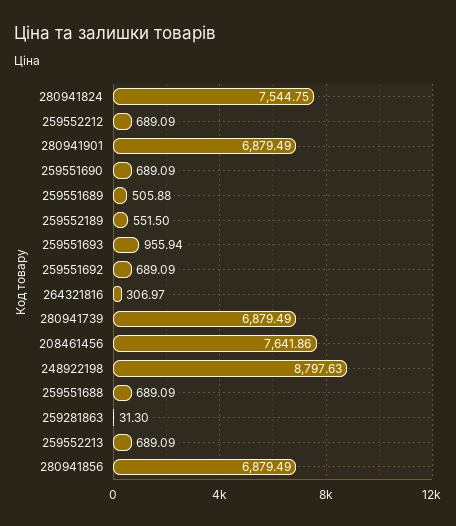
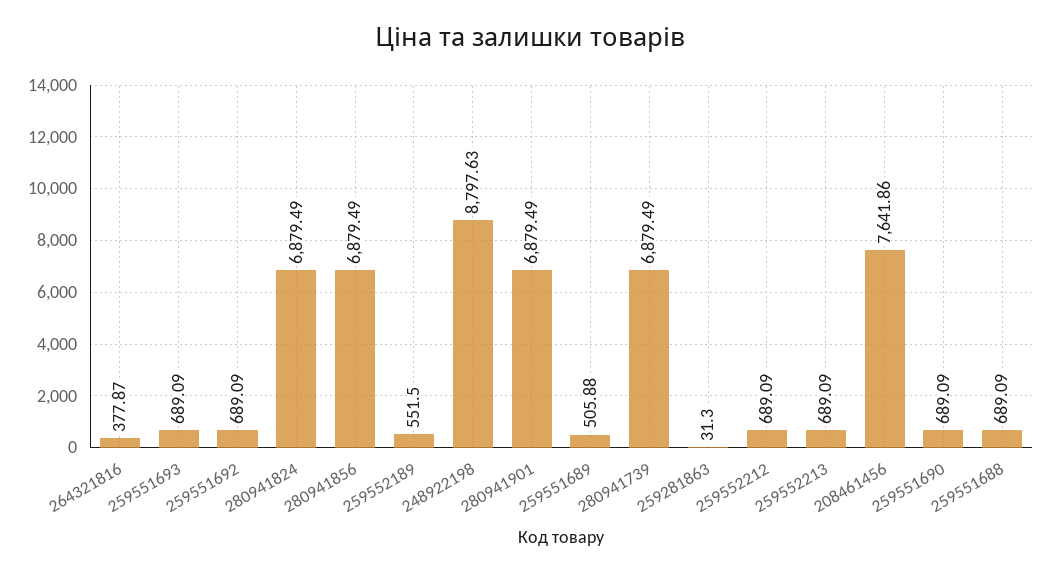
280941824: 7544.75 -> 6879.49
259551693: 955.94 -> 689.09
264321816: 306.97 -> 377.87

